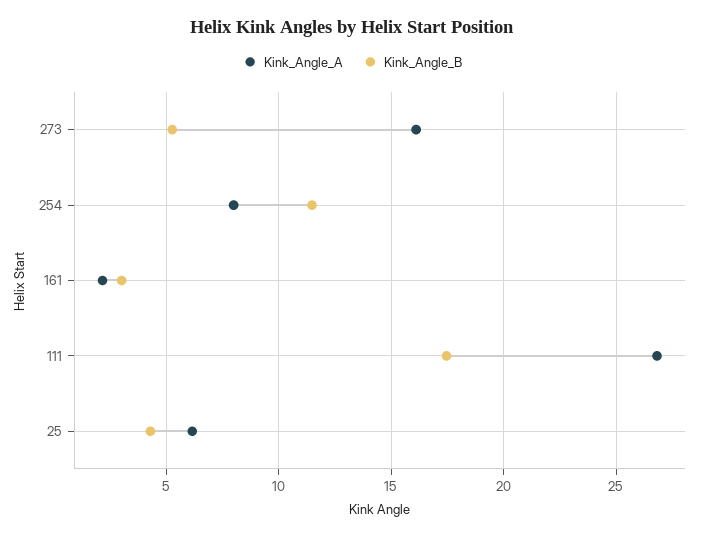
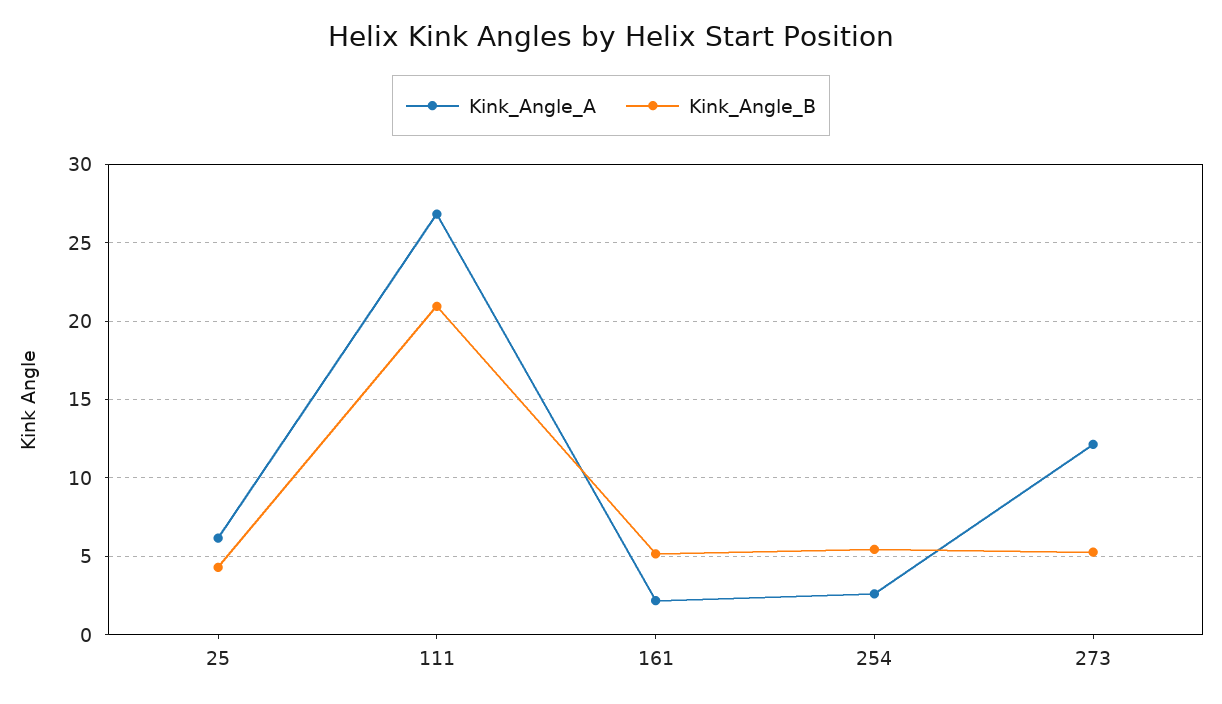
Kink_Angle_A, 273: 16 -> 12
Kink_Angle_A, 254: 8 -> 2.5
Kink_Angle_B, 254: 11.5 -> 5.5
Kink_Angle_B, 161: 3 -> 5
Kink_Angle_B, 111: 17.5 -> 21

